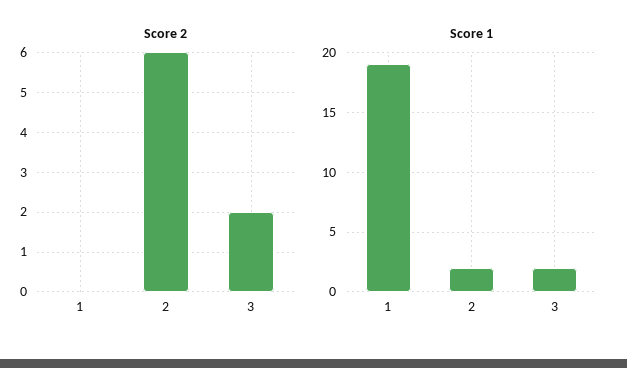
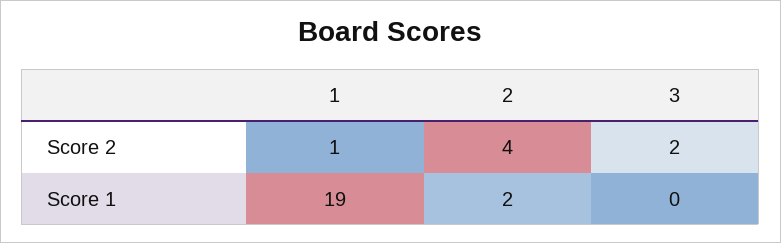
Score 2, 1: 0 -> 1
Score 2, 2: 6 -> 4
Score 1, 3: 2 -> 0

